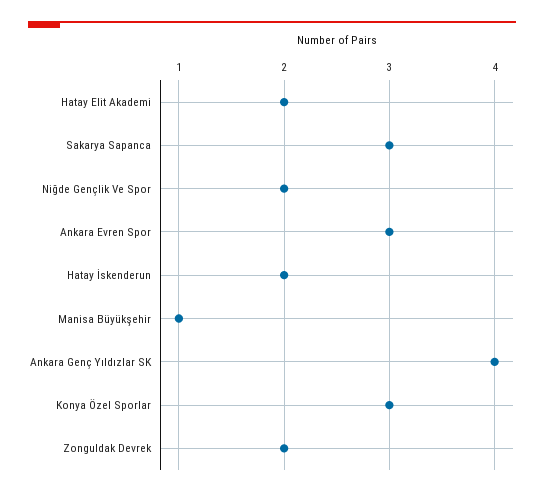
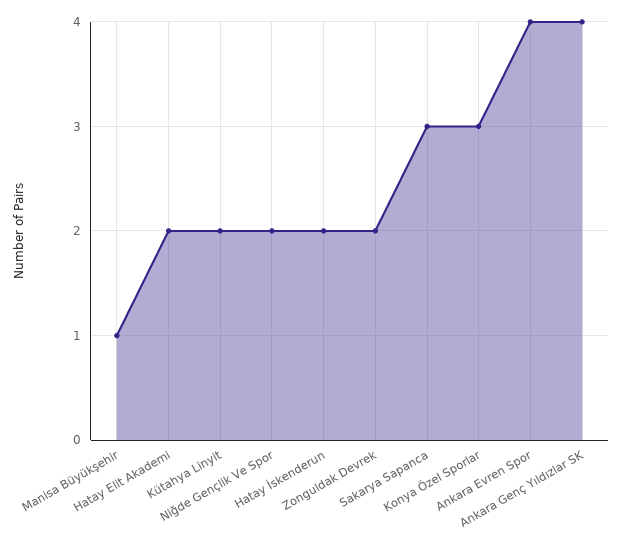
Ankara Evren Spor: 3 -> 4
Kütahya Linyit: none -> 2

